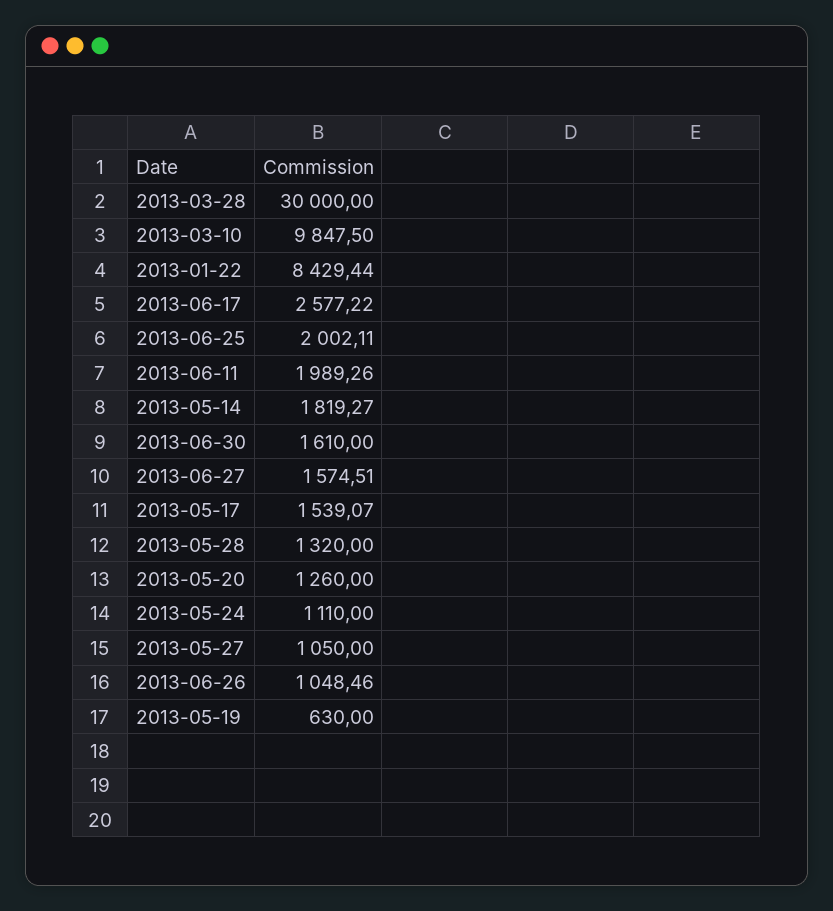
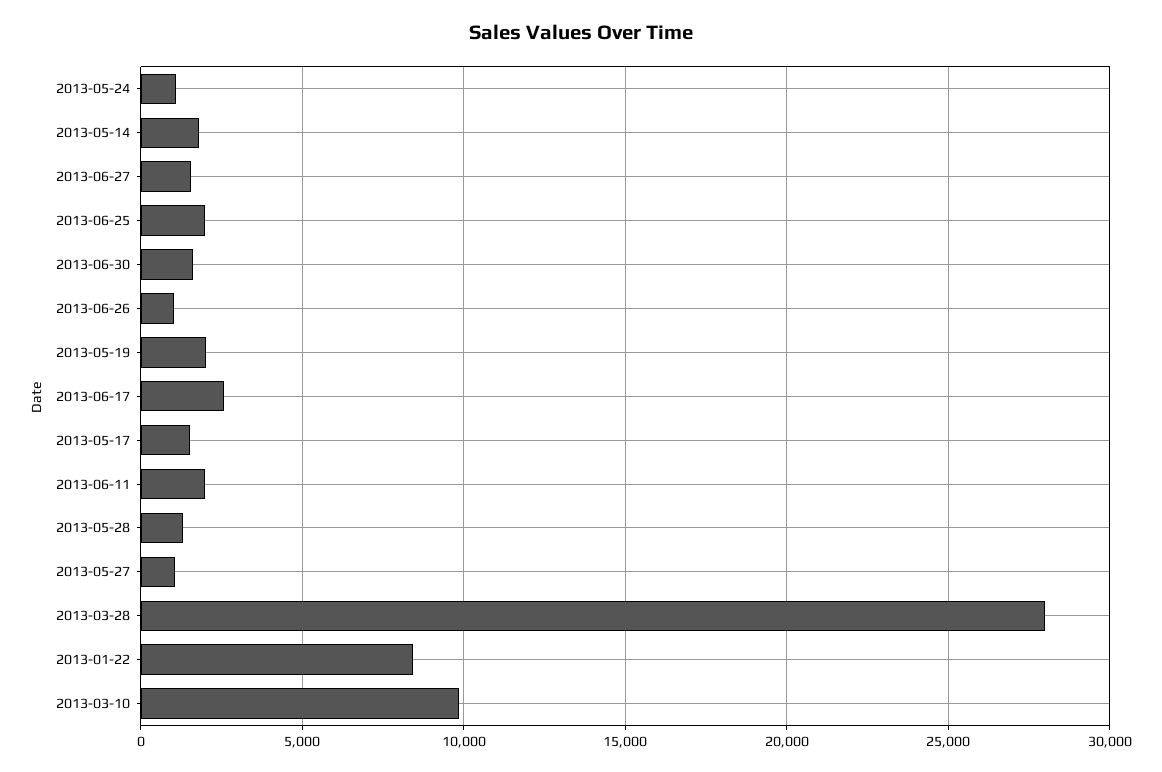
2013-03-28: 30000 -> 28000
2013-05-20: 1260 -> none
2013-05-19: 630 -> 2000

